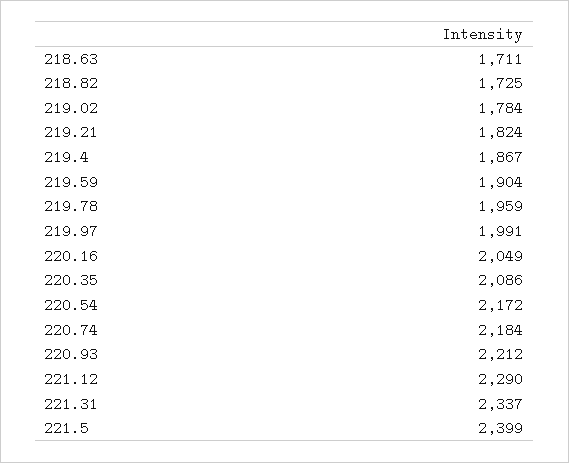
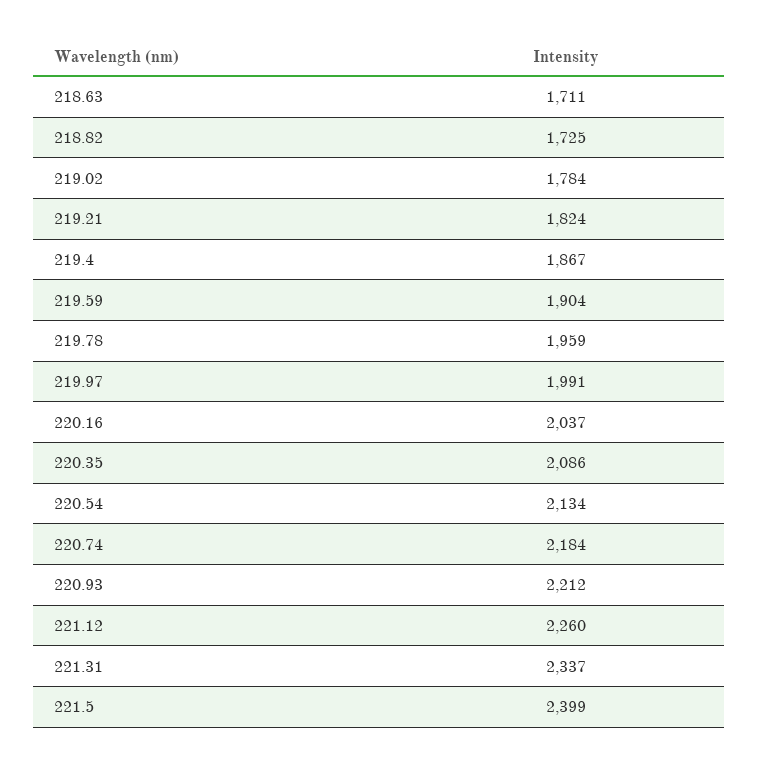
220.16: 2049 -> 2037
220.54: 2172 -> 2134
221.12: 2290 -> 2260

